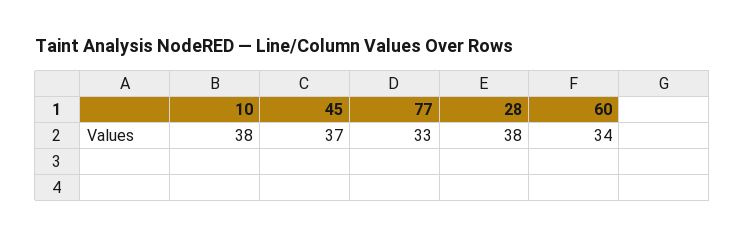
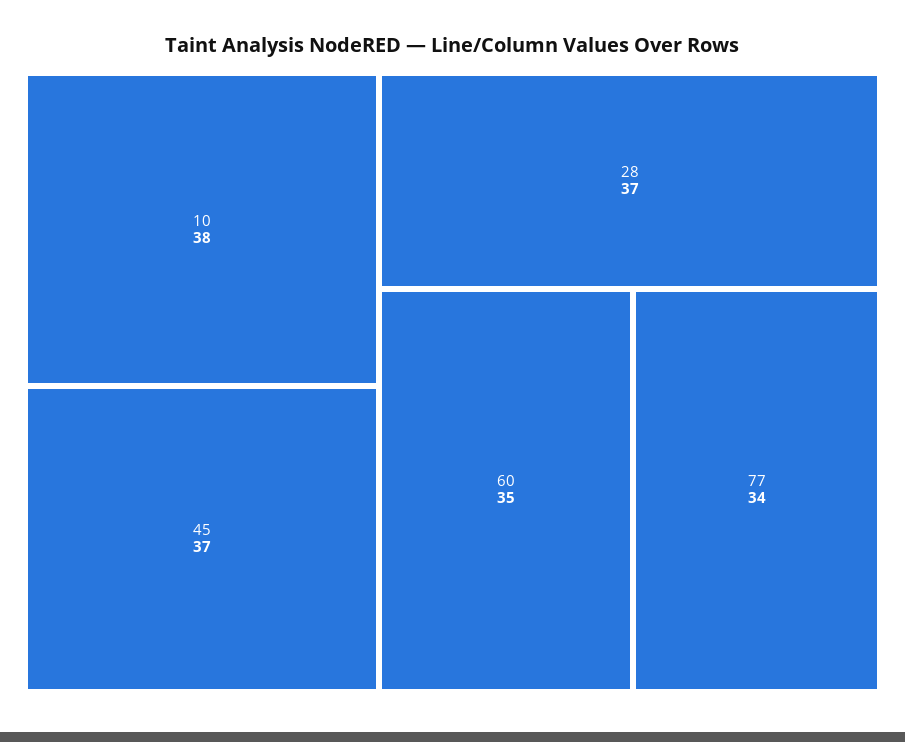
77: 33 -> 34
28: 38 -> 37
60: 34 -> 35

